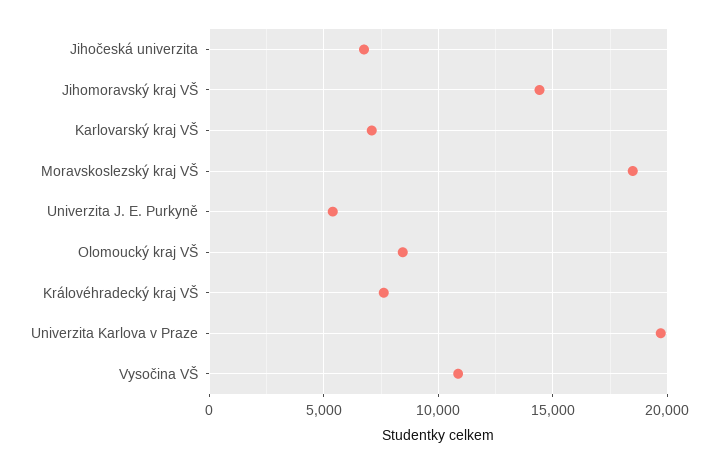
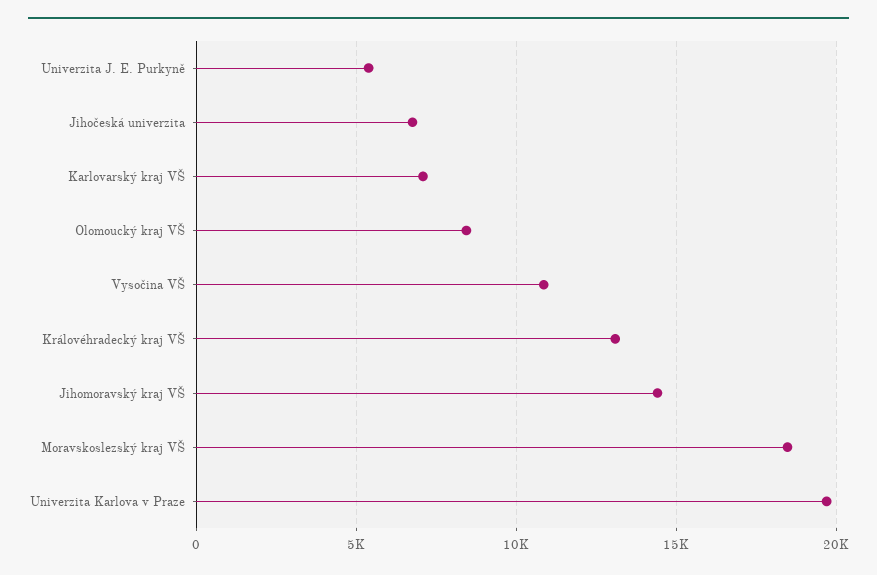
Královéhradecký kraj VŠ: 7500 -> 13000

